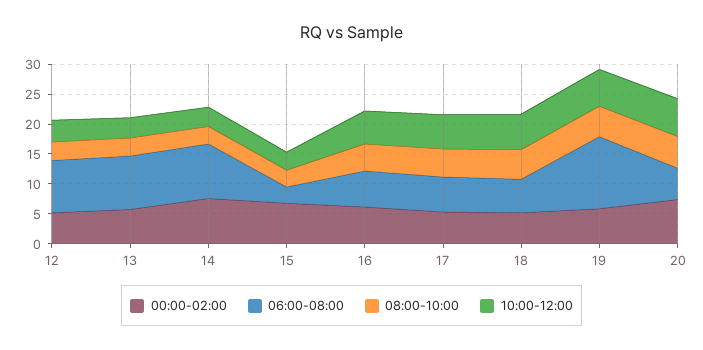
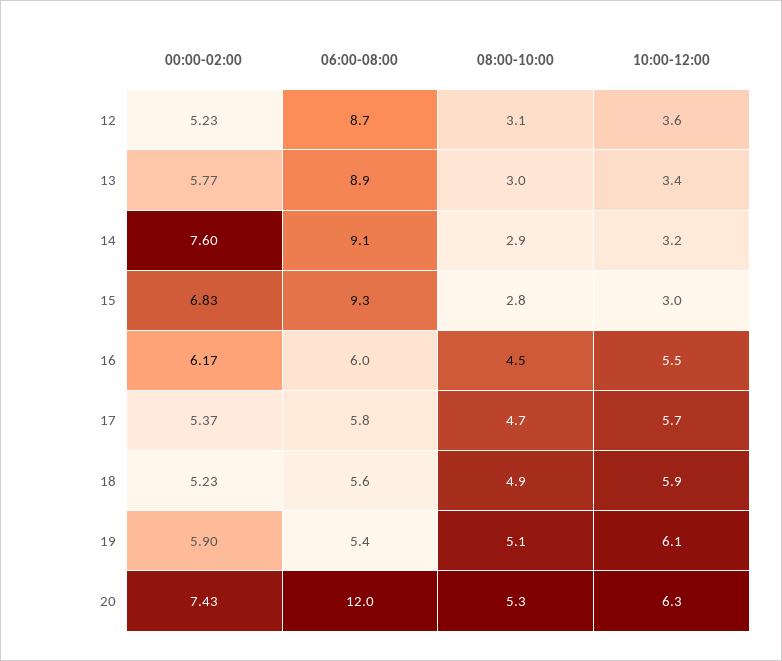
06:00-08:00, 15: 2.5 -> 9.3
06:00-08:00, 19: 12.5 -> 5.4
06:00-08:00, 20: 5 -> 12

